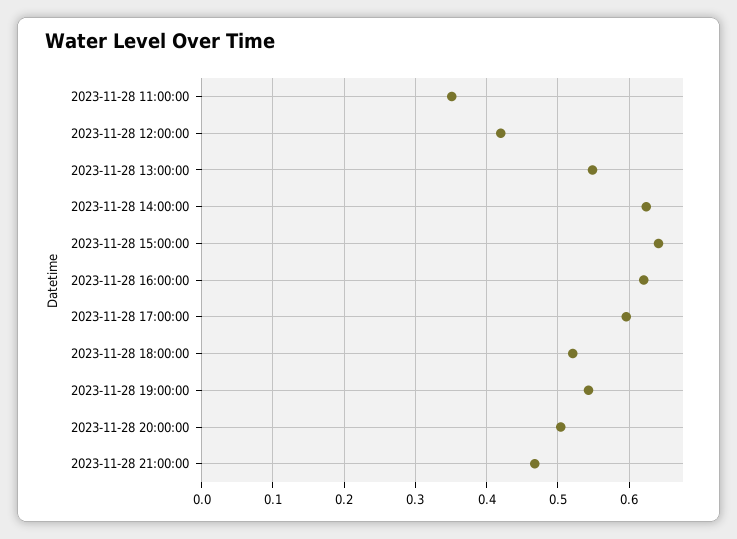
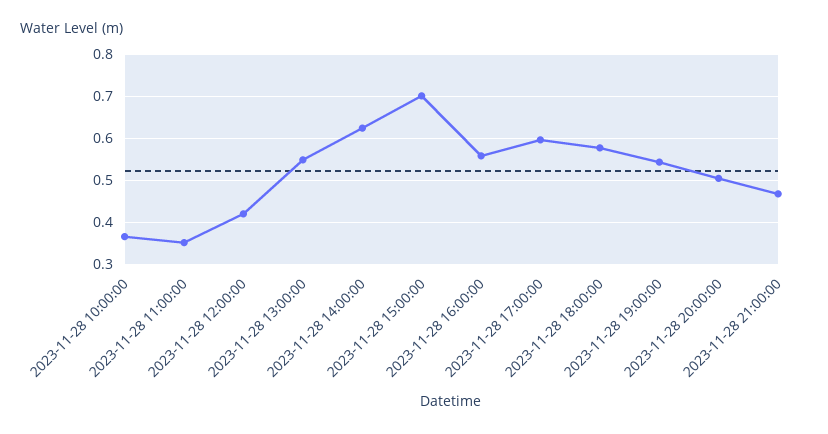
2023-11-28 15:00:00: 0.64 -> 0.7
2023-11-28 16:00:00: 0.62 -> 0.56
2023-11-28 18:00:00: 0.52 -> 0.58
2023-11-28 10:00:00: none -> 0.36

